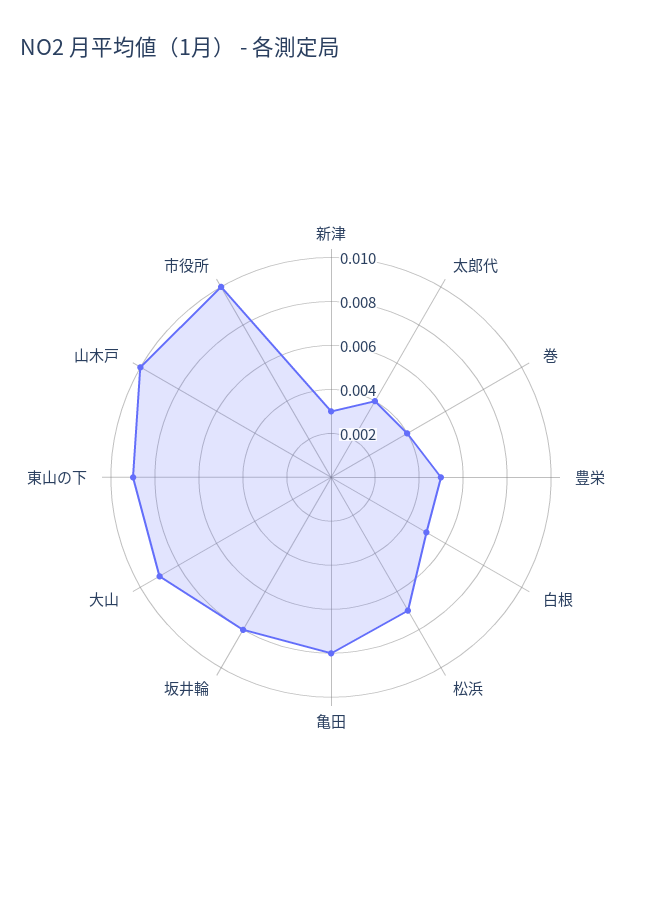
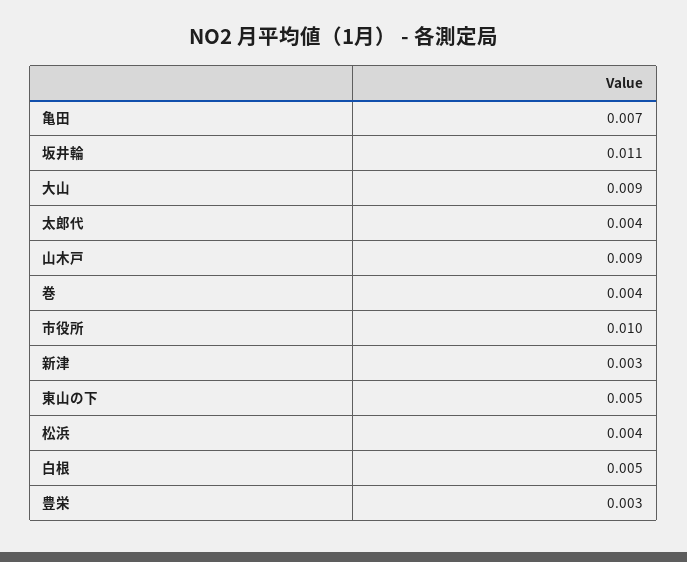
豊栄: 0.005 -> 0.003
松浜: 0.007 -> 0.004
亀田: 0.008 -> 0.007
坂井輪: 0.008 -> 0.011
東山の下: 0.009 -> 0.005
山木戸: 0.01 -> 0.009

